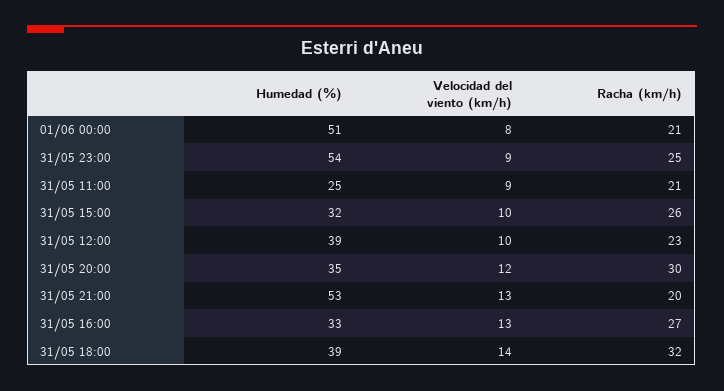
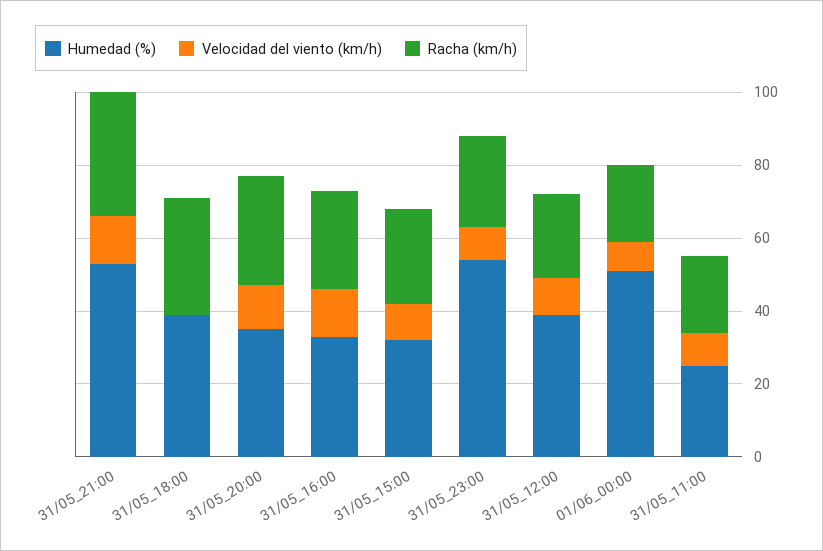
Racha (km/h), 31/05 21:00: 20 -> 35
Velocidad del viento (km/h), 31/05 18:00: 14 -> 0

